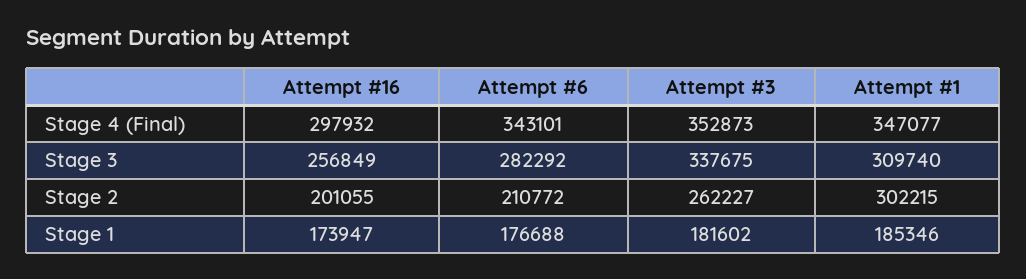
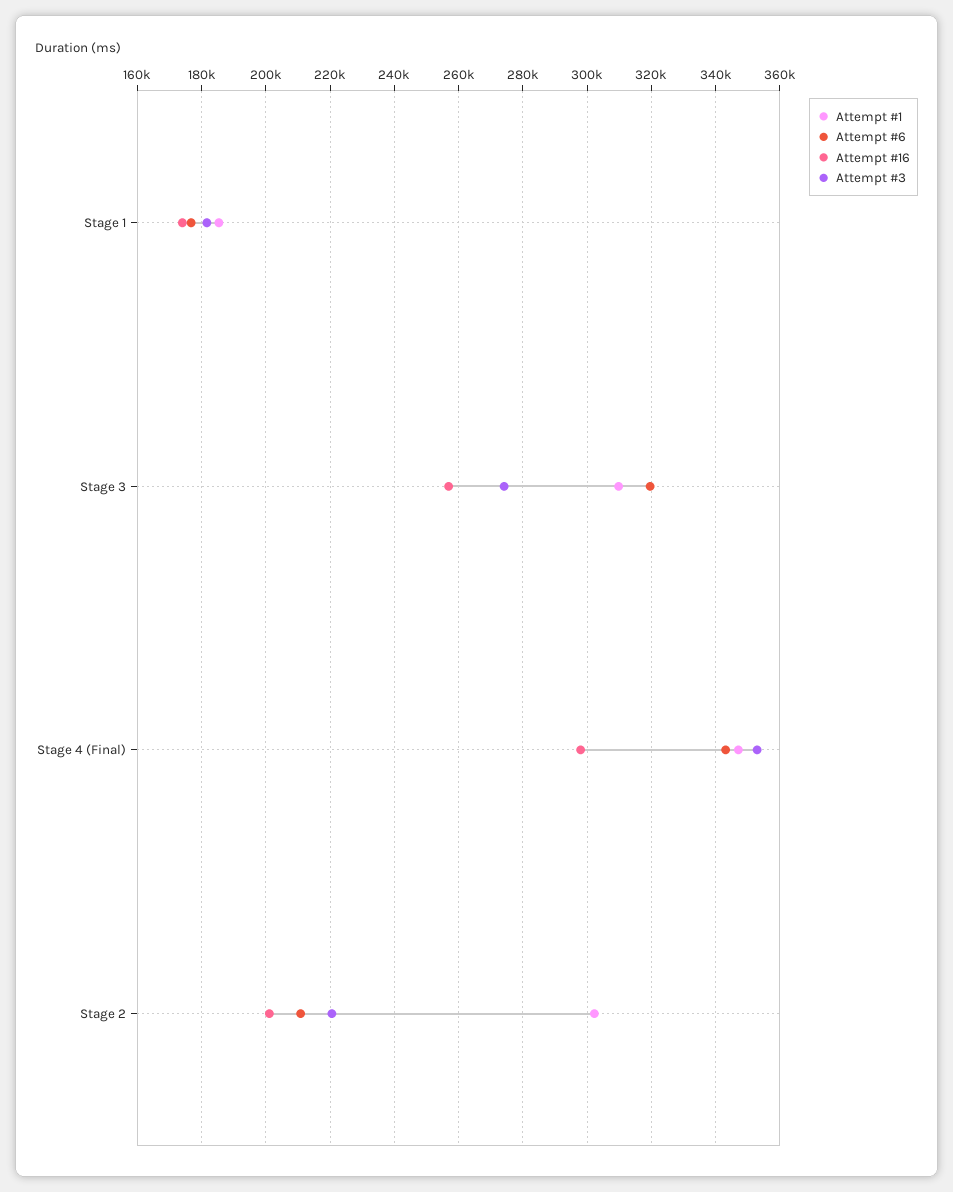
Attempt #6, Stage 3: 282292 -> 320000
Attempt #3, Stage 3: 337675 -> 274000
Attempt #3, Stage 2: 262227 -> 220000

